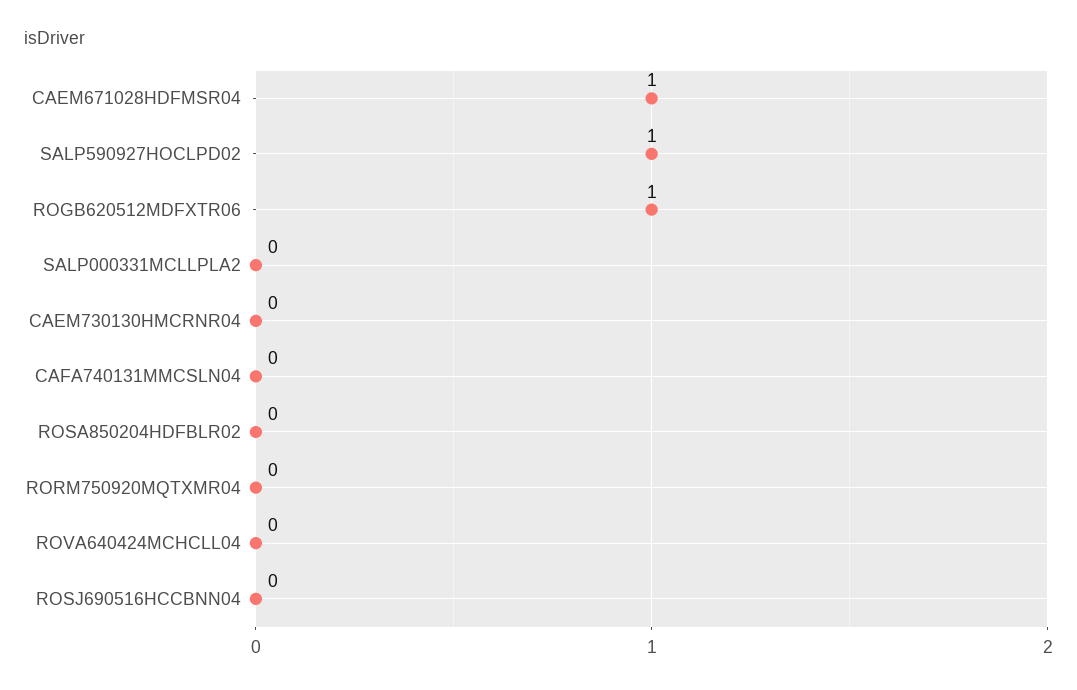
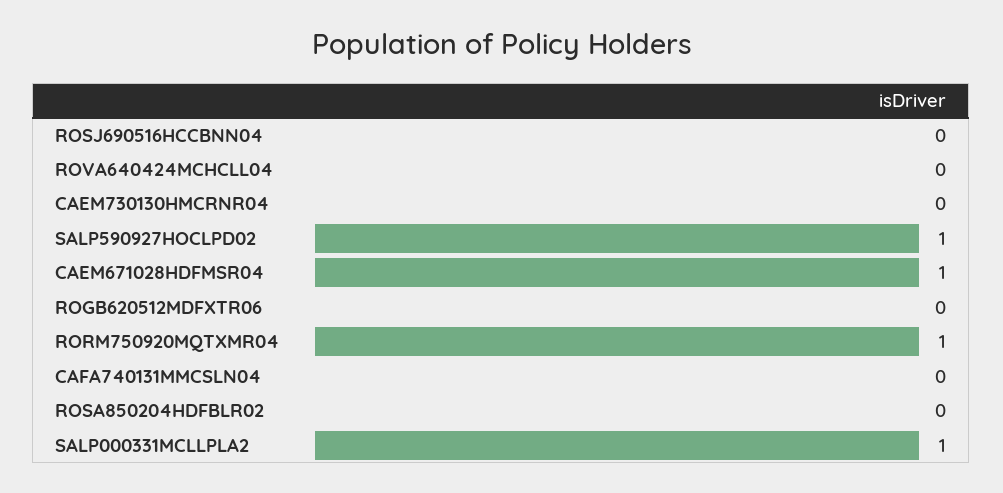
ROGB620512MDFXTR06: 1 -> 0
SALP000331MCLLPLA2: 0 -> 1
RORM750920MQTXMR04: 0 -> 1

